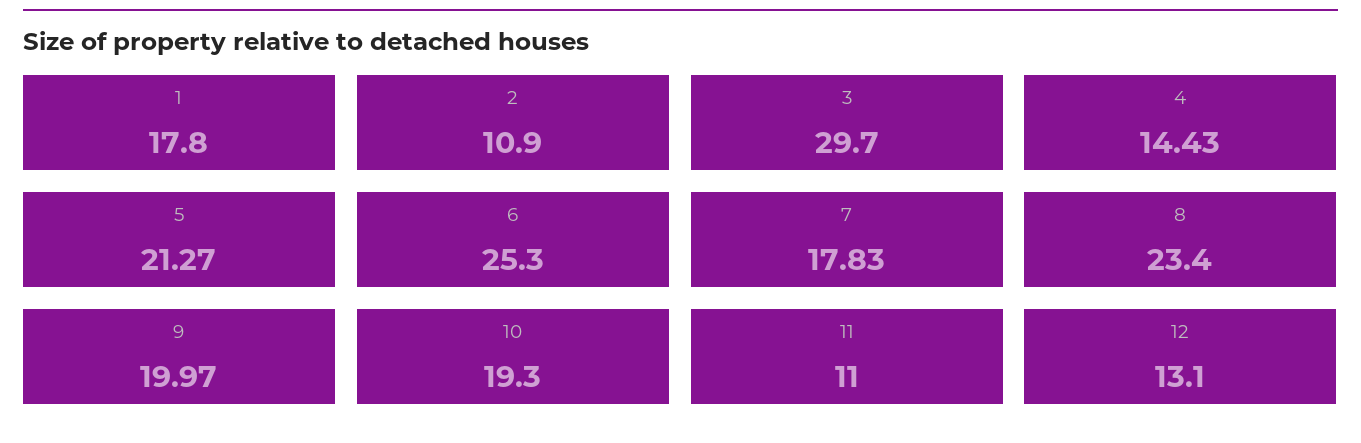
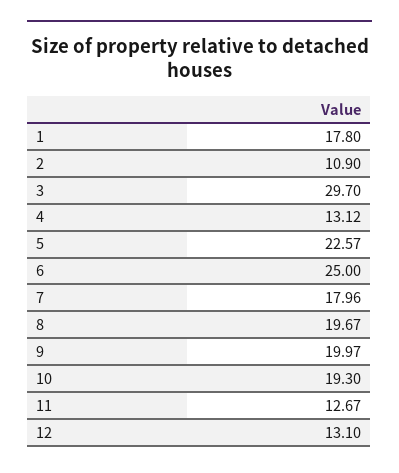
4: 14.43 -> 13.12
5: 21.27 -> 22.57
6: 25.3 -> 25
7: 17.83 -> 17.96
8: 23.4 -> 19.67
11: 11 -> 12.67

